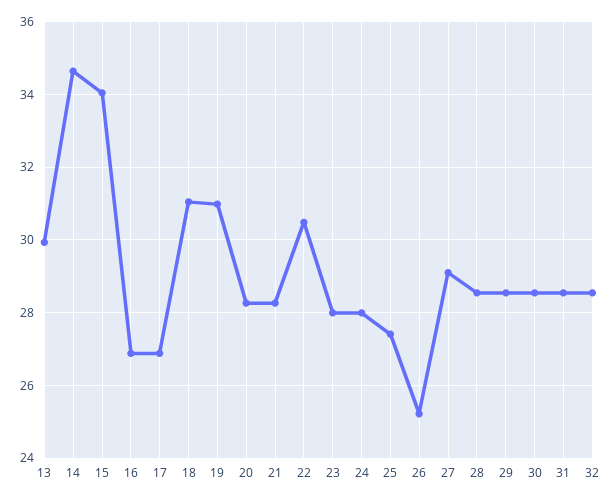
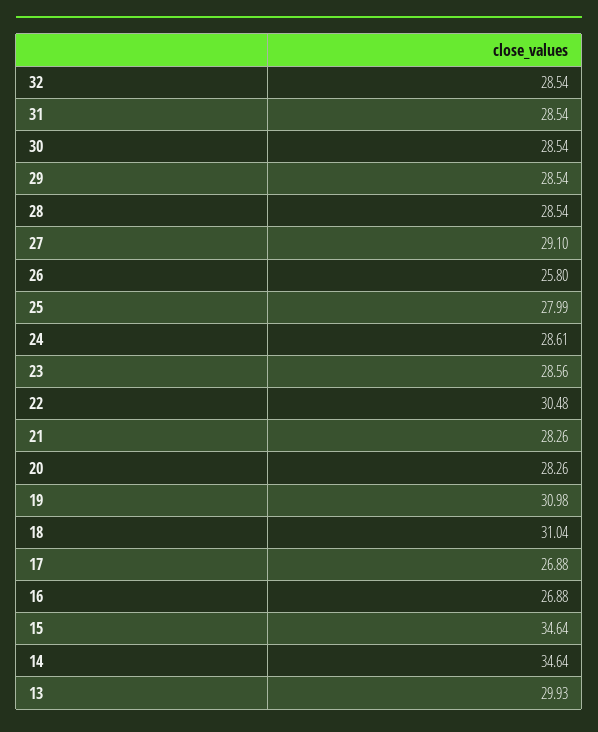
15: 34 -> 34.64
23: 28 -> 28.56
24: 28 -> 28.61
25: 27.4 -> 27.99
26: 25.2 -> 25.8

